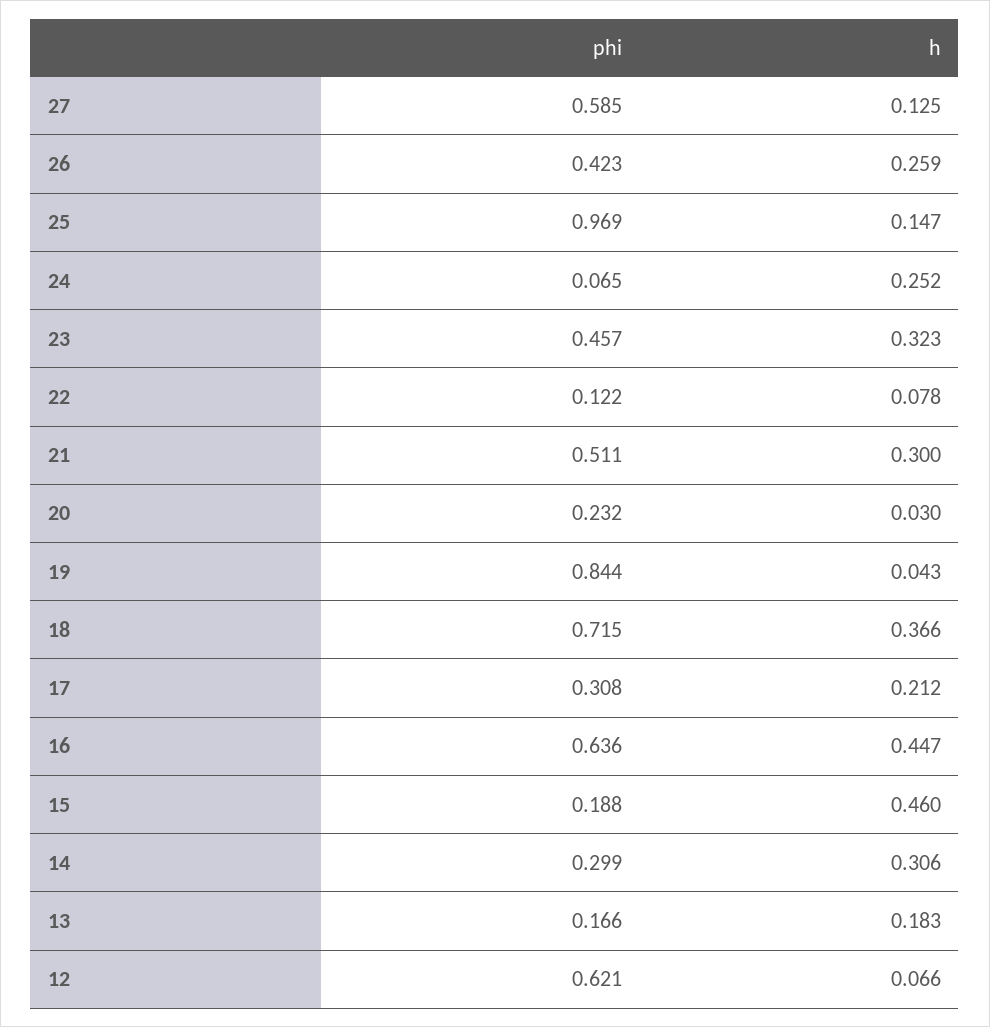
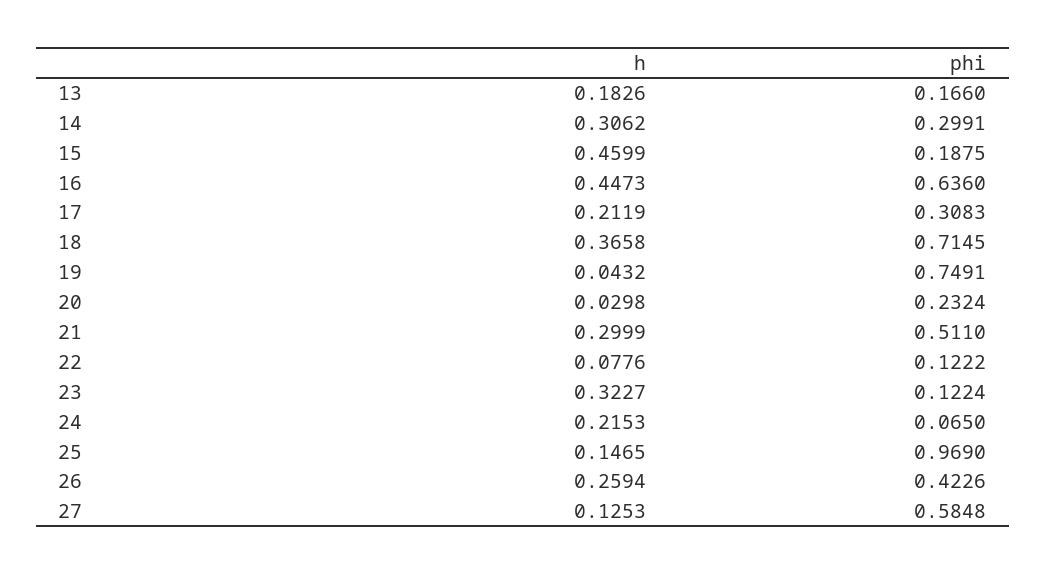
h, 24: 0.252 -> 0.2153
phi, 23: 0.457 -> 0.1224
phi, 19: 0.844 -> 0.7491
phi, 12: 0.621 -> none
h, 12: 0.066 -> none

